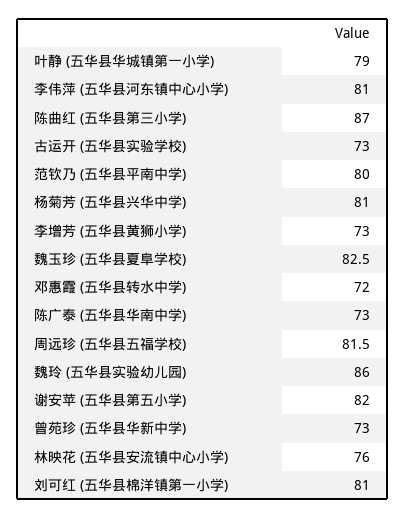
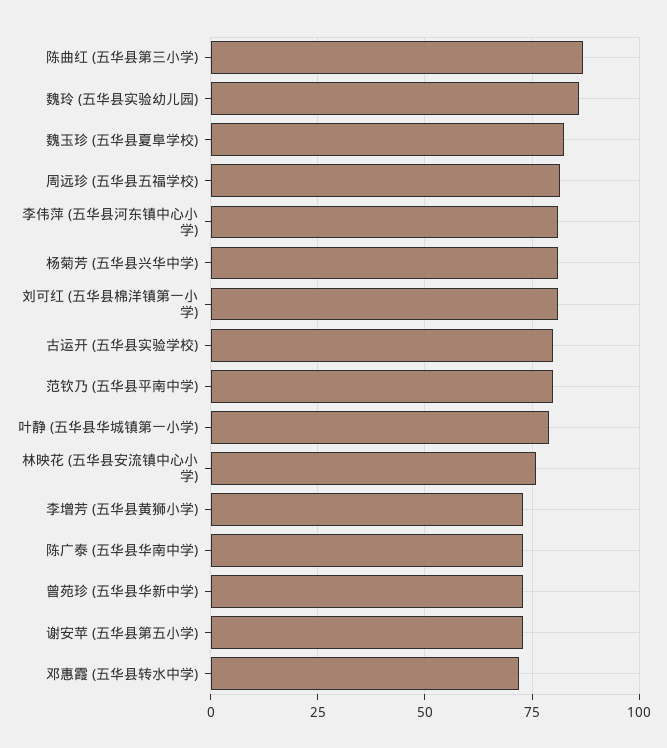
古运开 (五华县实验学校): 73 -> 80
谢安苹 (五华县第五小学): 82 -> 72.5

